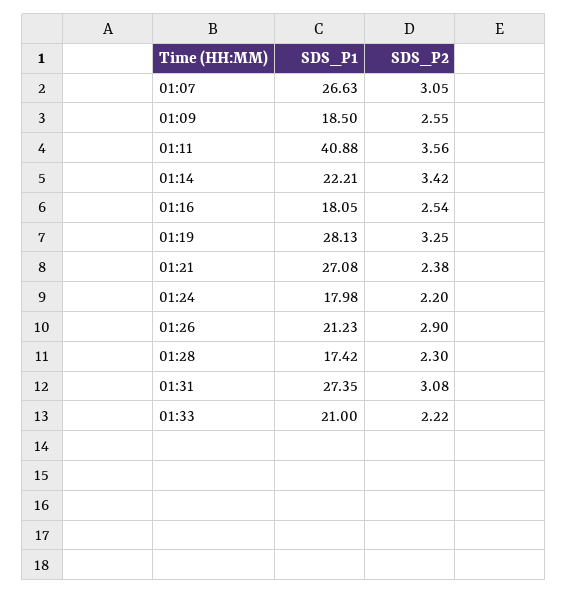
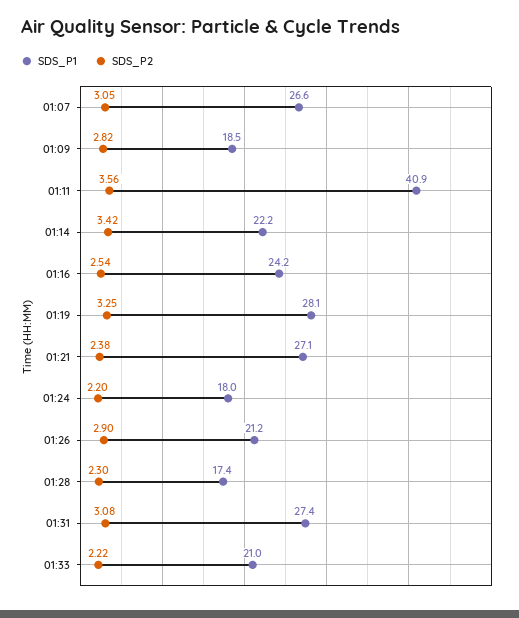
SDS_P2, 01:09: 2.55 -> 2.82
SDS_P1, 01:16: 18.05 -> 24.2

